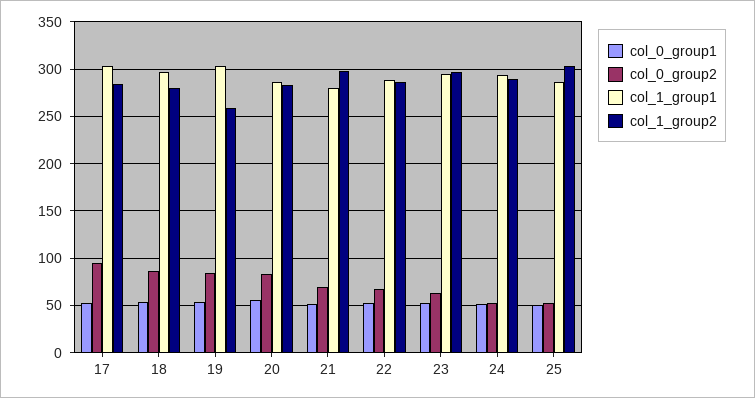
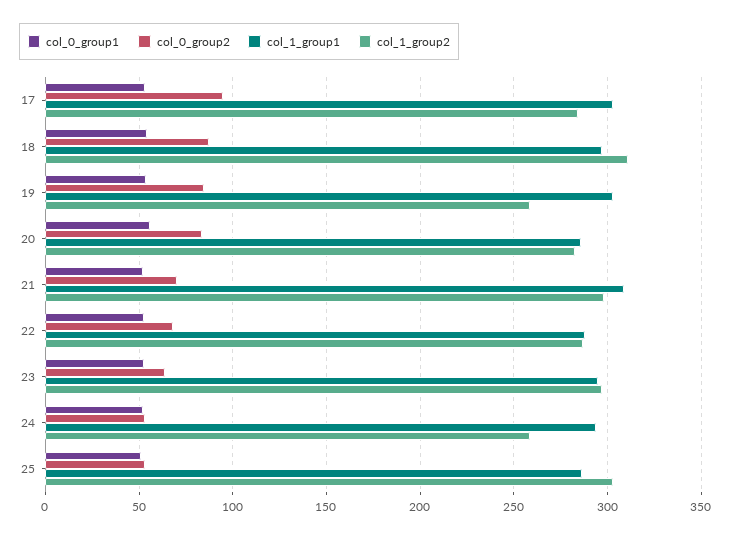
col_1_group2, 18: 280 -> 310
col_1_group1, 21: 280 -> 310
col_1_group2, 24: 290 -> 260

